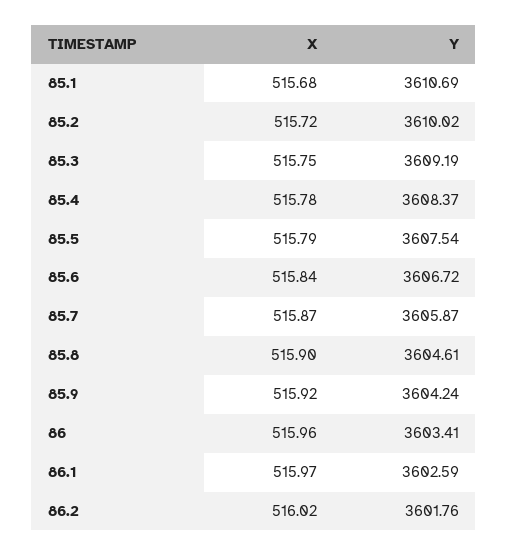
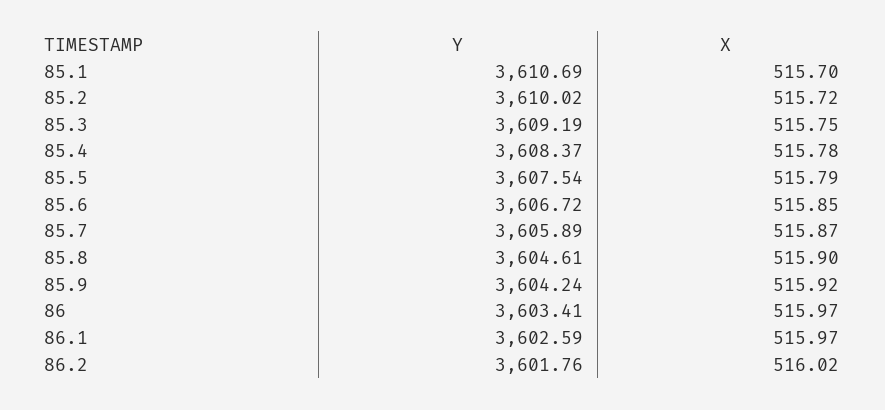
X, 85.1: 515.68 -> 515.7
X, 85.6: 515.84 -> 515.85
Y, 85.7: 3605.87 -> 3605.89
X, 86: 515.96 -> 515.97

